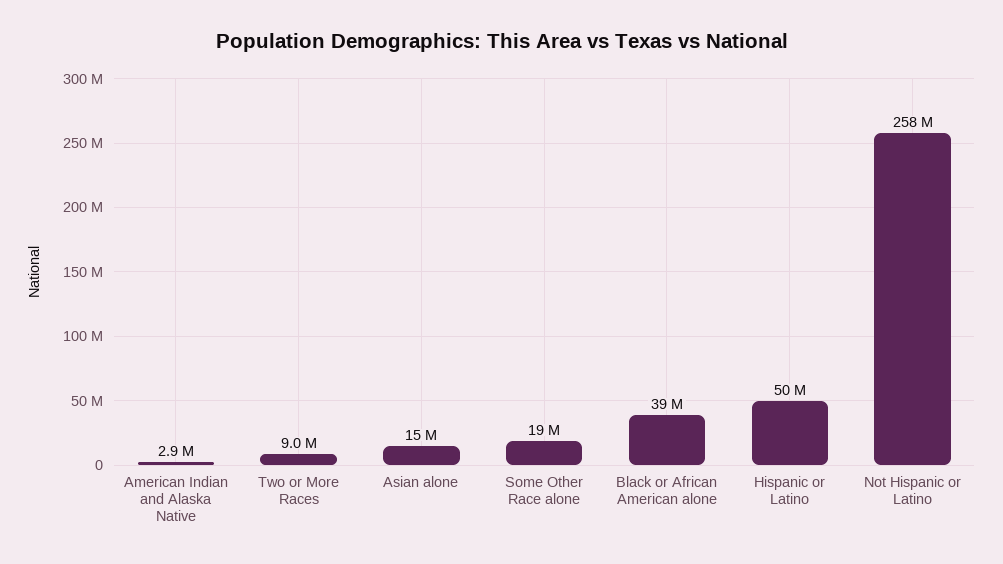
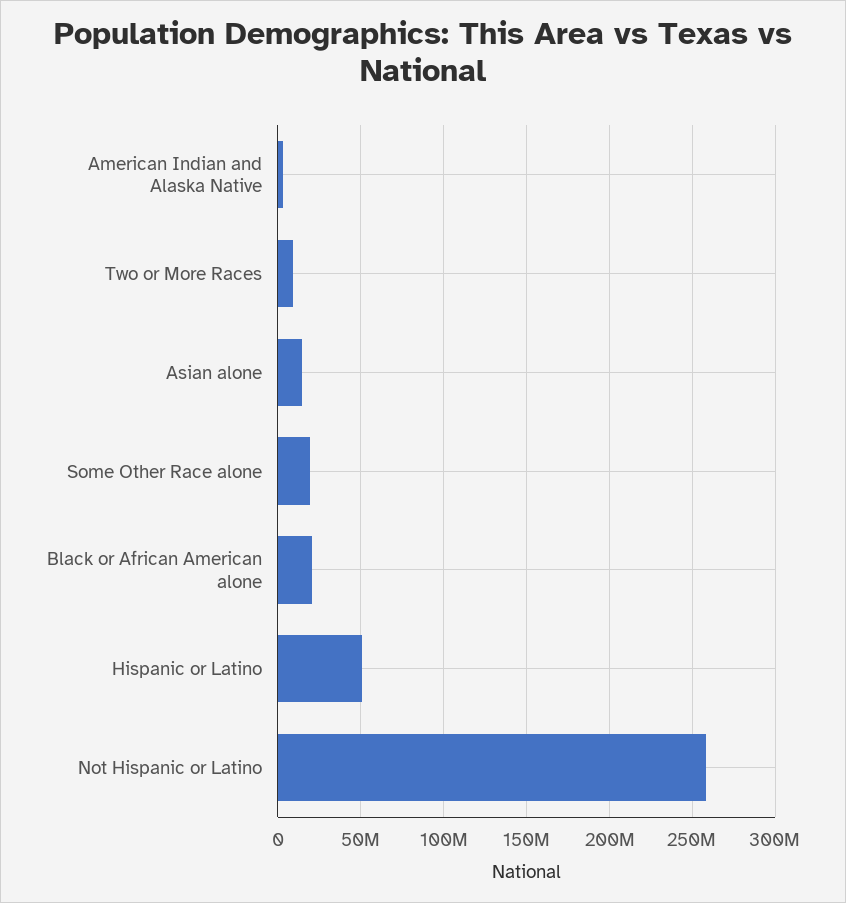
Black or African American alone: 39000000 -> 20000000

